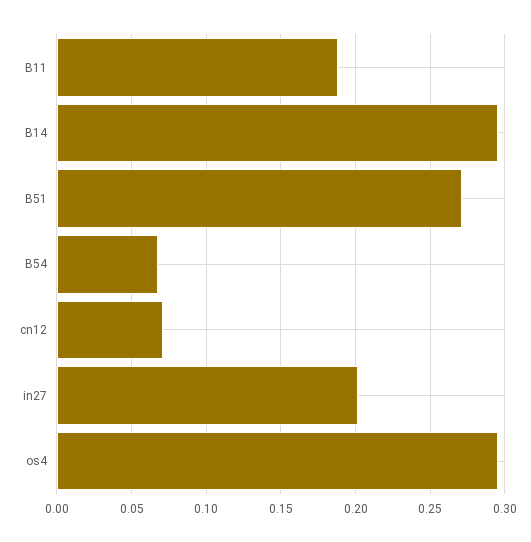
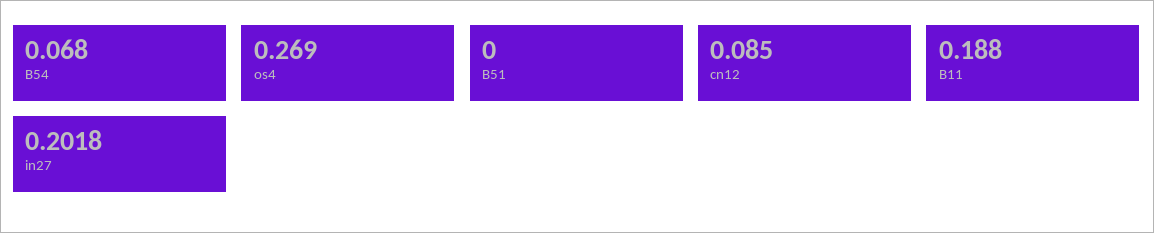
B14: 0.295 -> none
B51: 0.27 -> 0
cn12: 0.07 -> 0.085
os4: 0.295 -> 0.269

